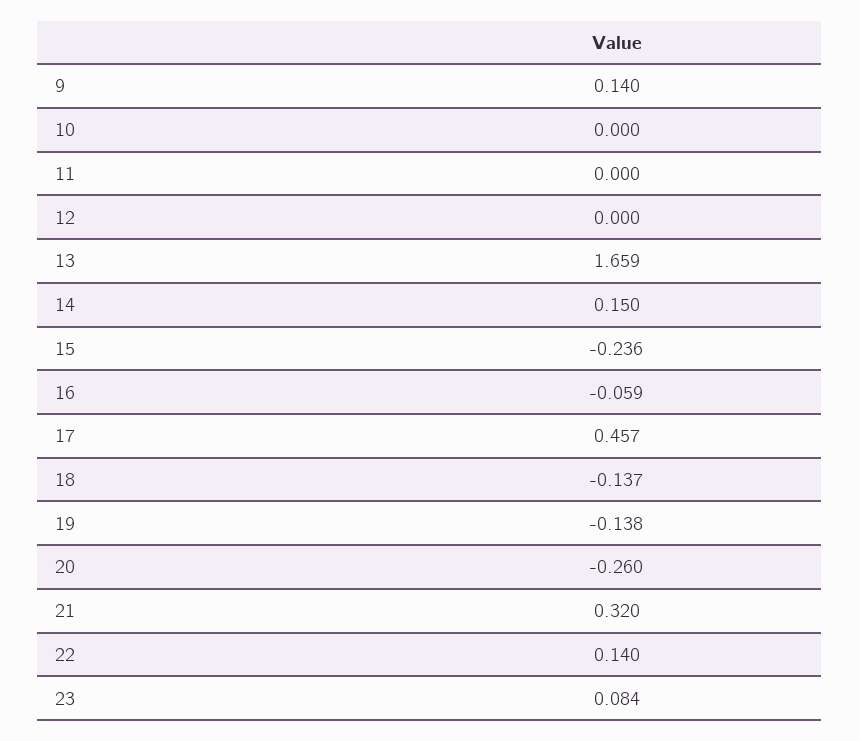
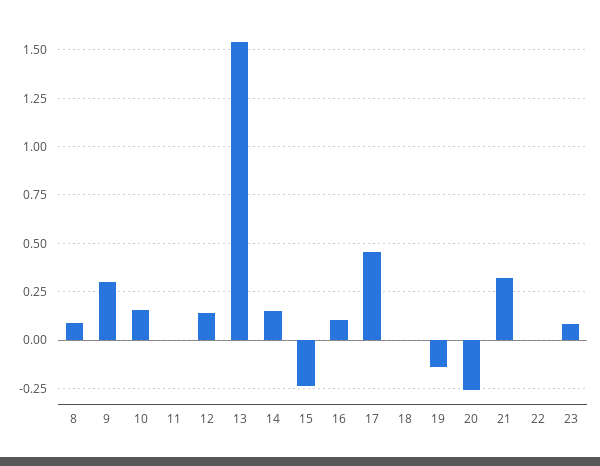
9: 0.14 -> 0.3
10: 0 -> 0.15
12: 0 -> 0.15
13: 1.659 -> 1.55
16: -0.059 -> 0.1
18: -0.137 -> 0
22: 0.14 -> 0
8: none -> 0.1

